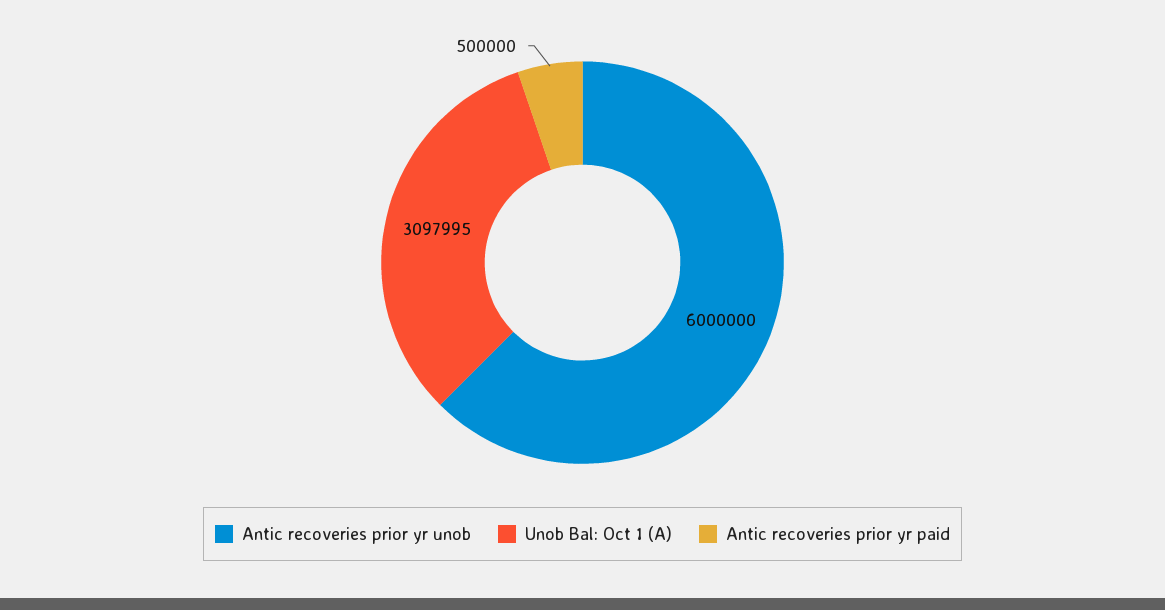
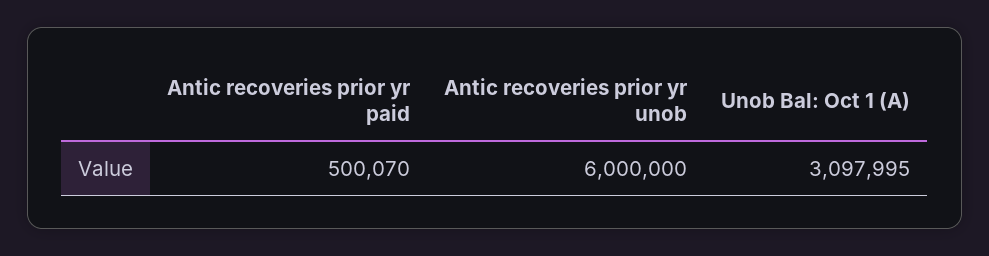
Antic recoveries prior yr paid: 500000 -> 500070

